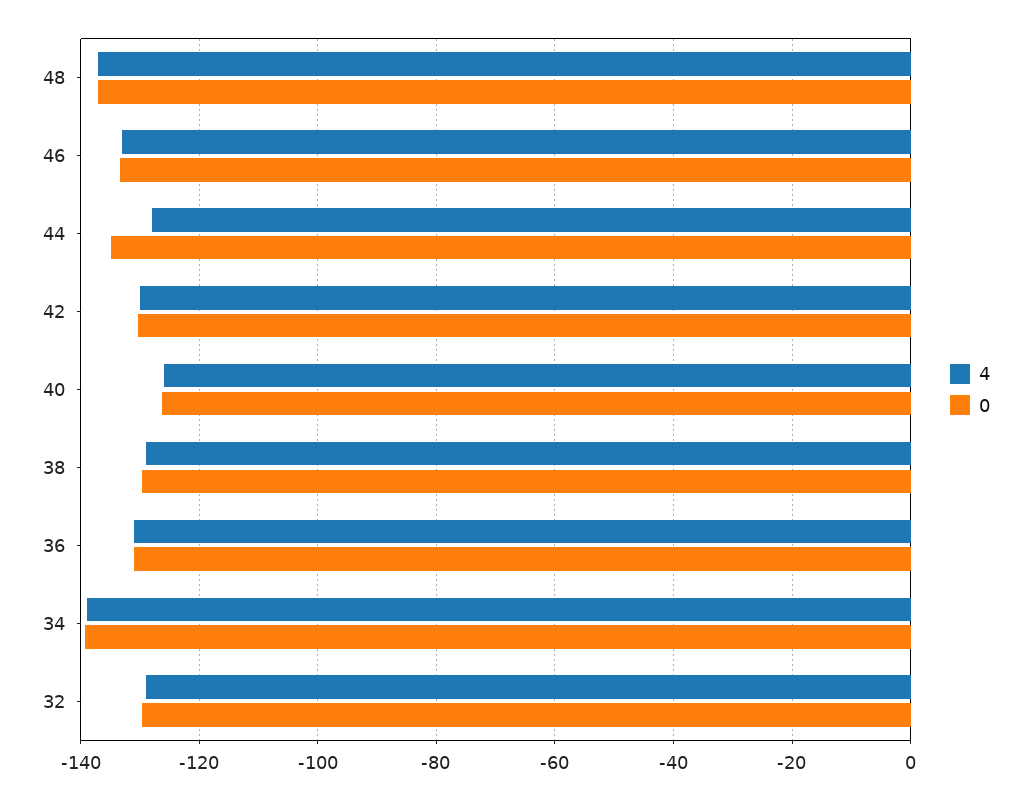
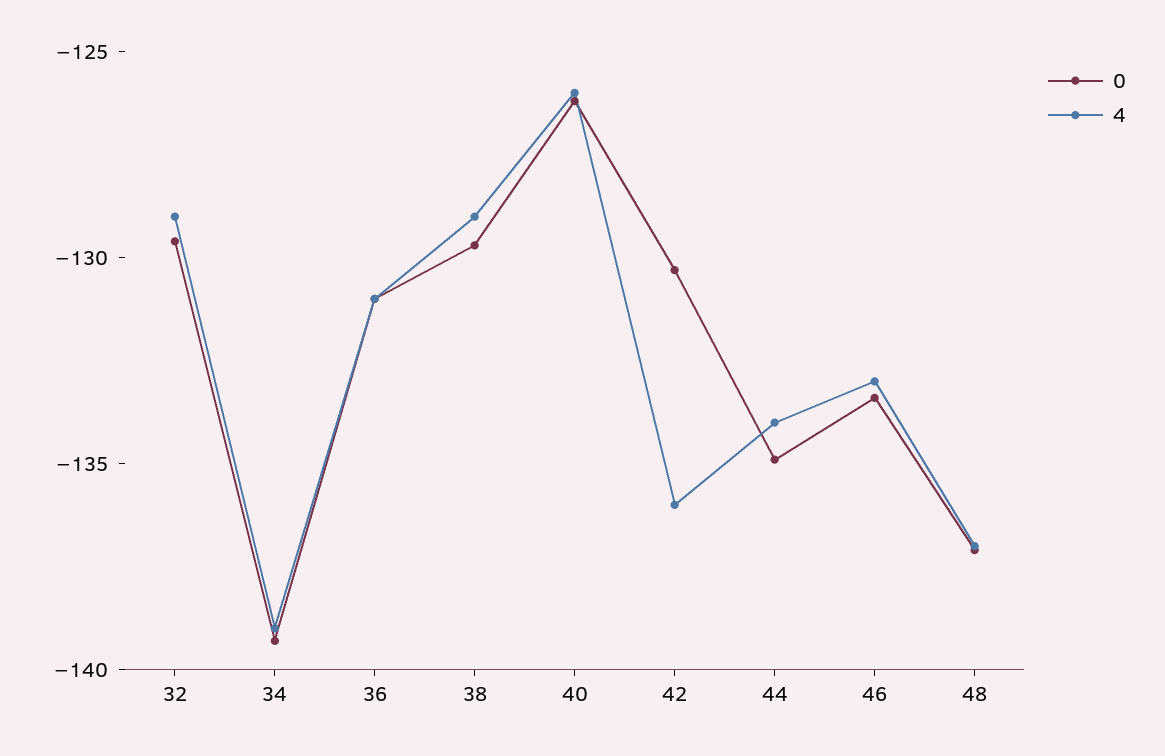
4, 44: -128 -> -134
4, 42: -130 -> -136

